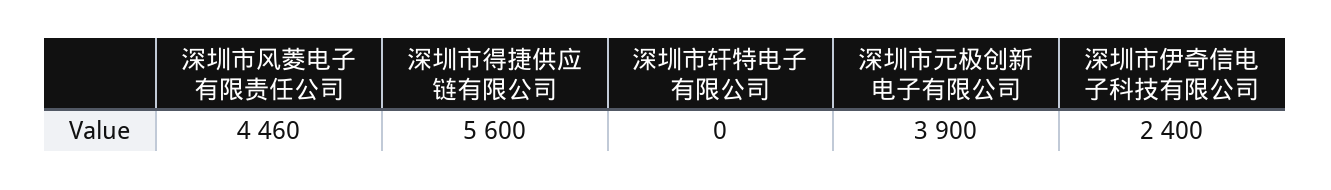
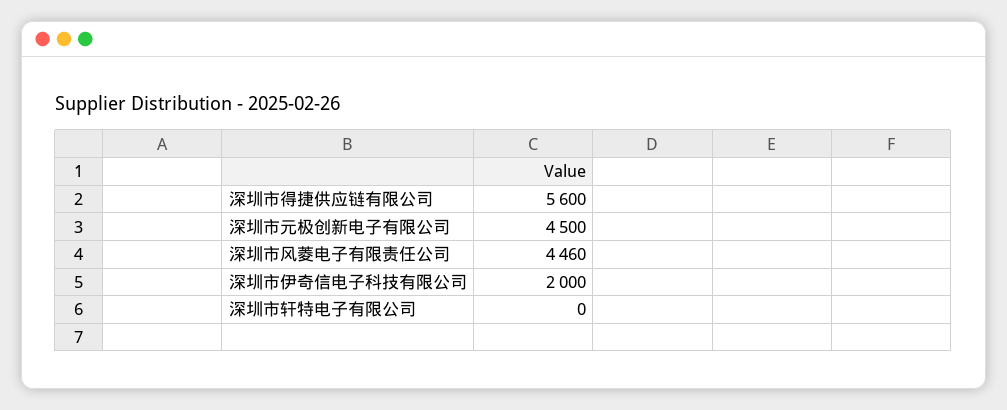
深圳市元极创新电子有限公司: 3900 -> 4500
深圳市伊奇信电子科技有限公司: 2400 -> 2000

